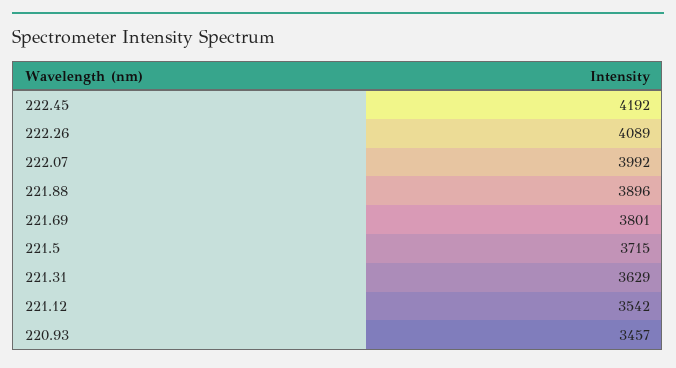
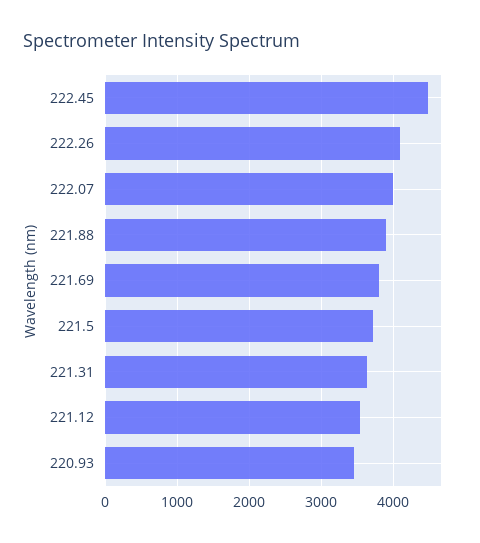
222.45: 4192 -> 4500

